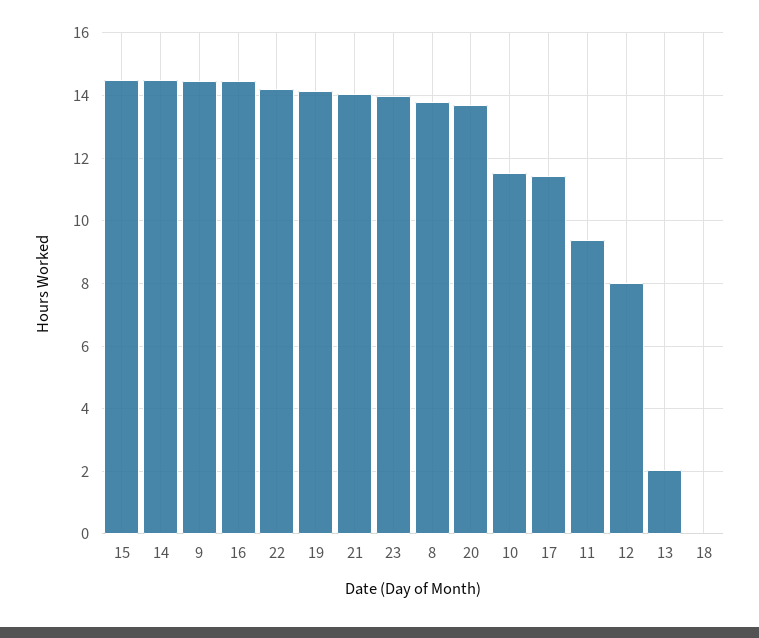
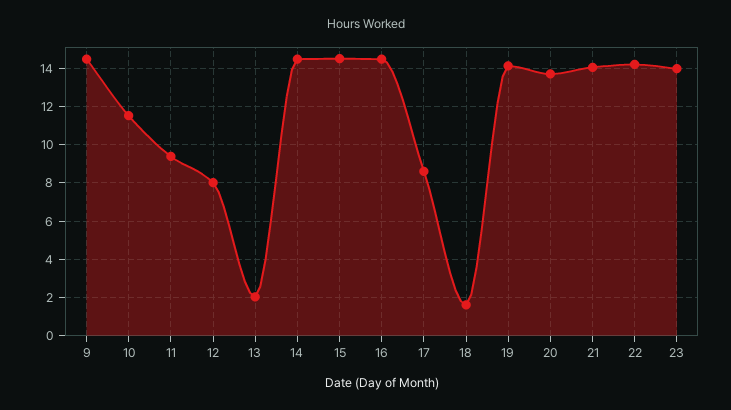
8: 13.8 -> none
17: 11.4 -> 8.5
18: 0 -> 1.5

